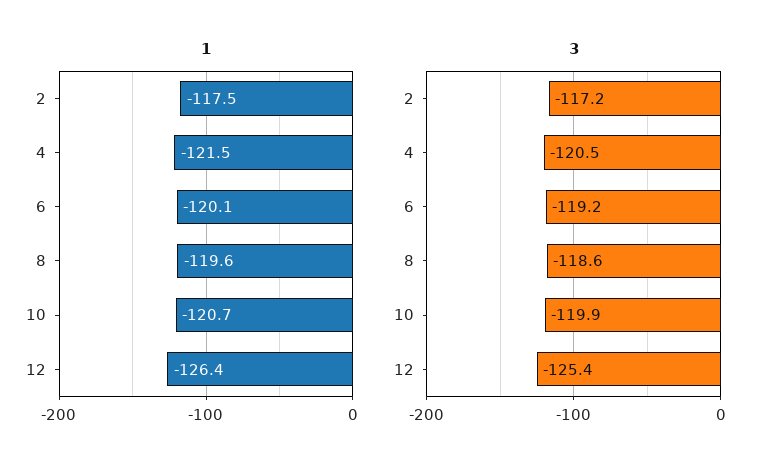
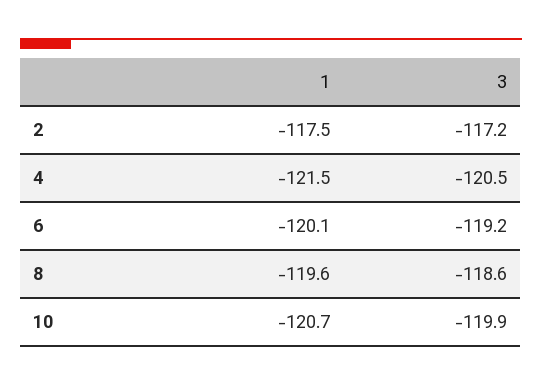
1, 12: -126.4 -> none
3, 12: -125.4 -> none

